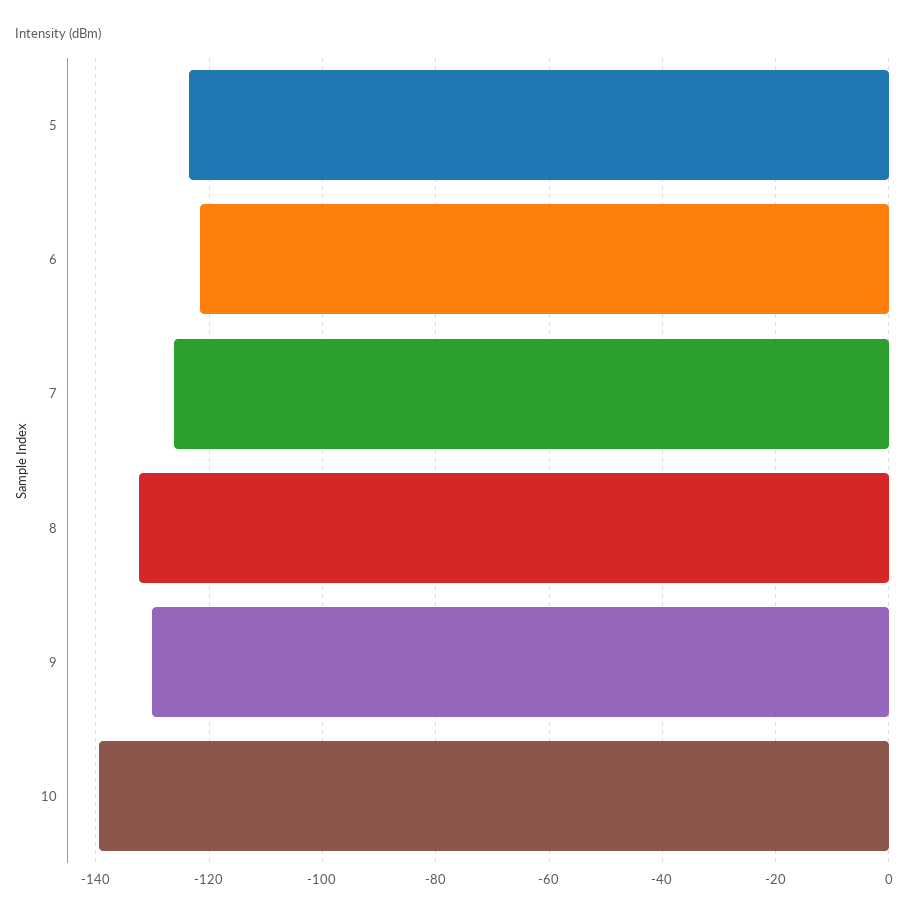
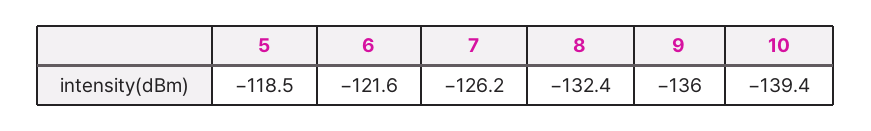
5: -124 -> -118.5
9: -130 -> -136

